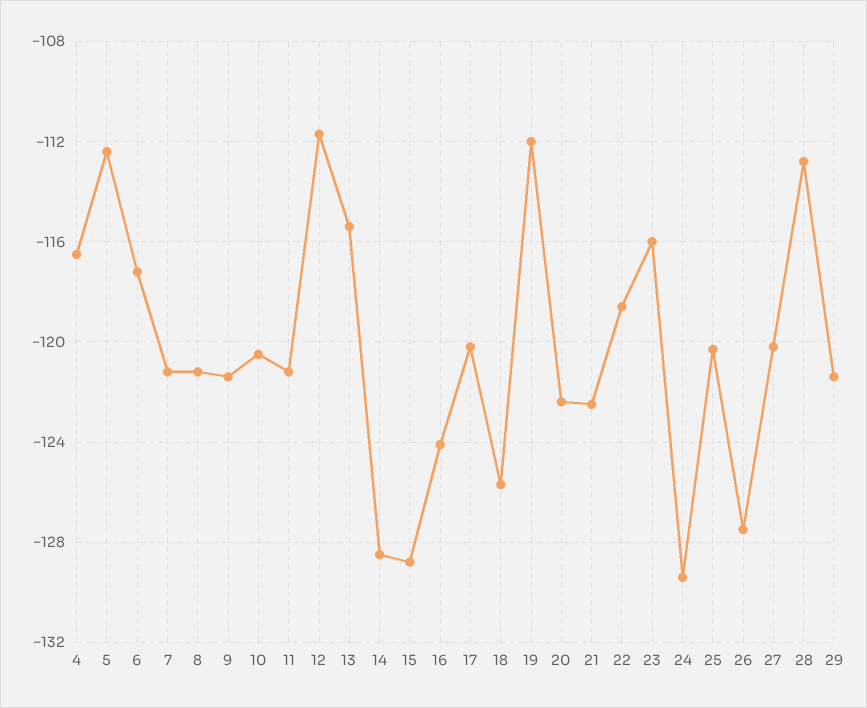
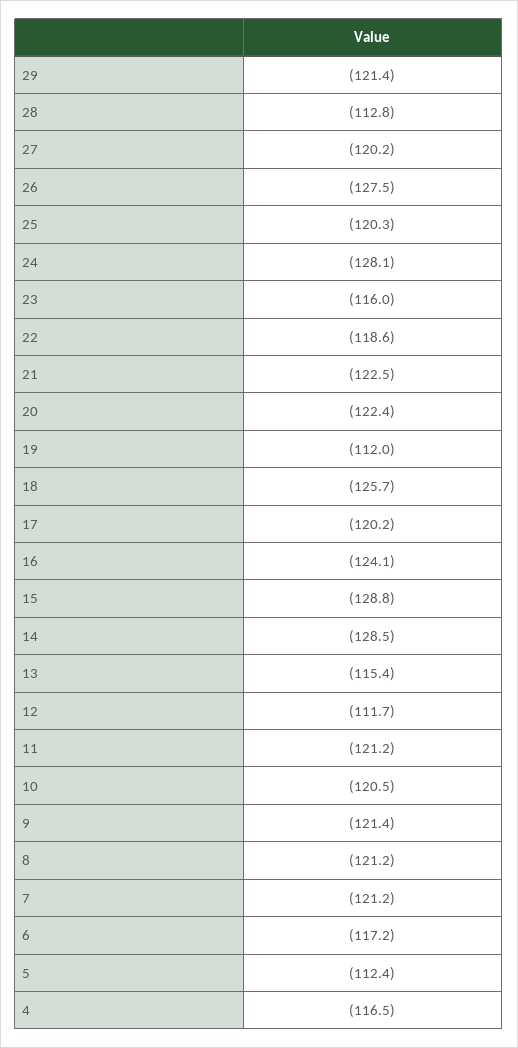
24: -129.5 -> -128.1

